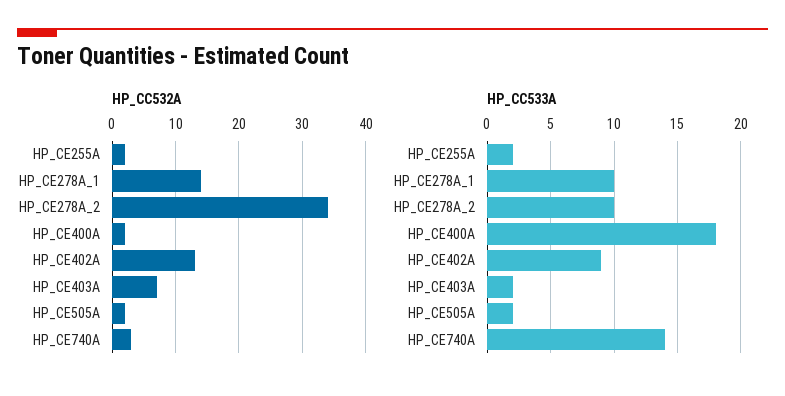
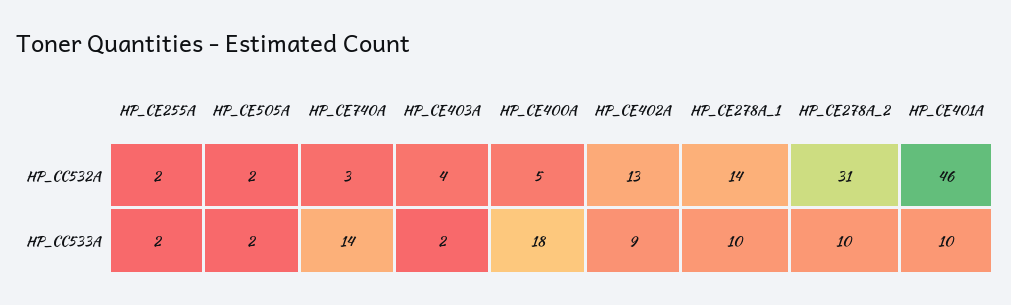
HP_CC532A, HP_CE278A_2: 34 -> 31
HP_CC532A, HP_CE400A: 2 -> 5
HP_CC532A, HP_CE403A: 7 -> 4
HP_CC532A, HP_CE401A: none -> 46
HP_CC533A, HP_CE401A: none -> 10

